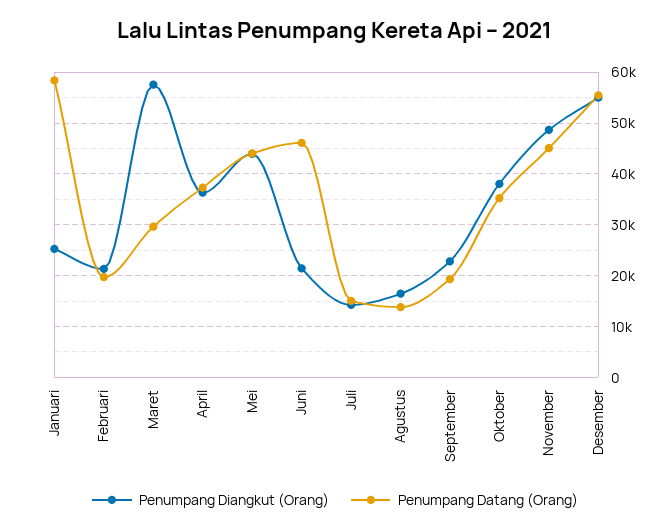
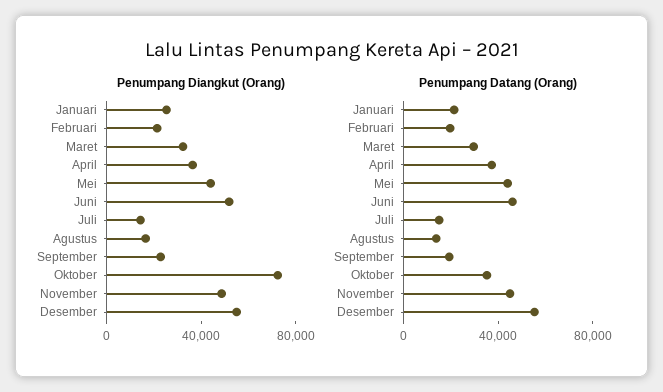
Penumpang Datang (Orang), Januari: 58000 -> 20000
Penumpang Diangkut (Orang), Maret: 58000 -> 30000
Penumpang Diangkut (Orang), Juni: 22000 -> 50000
Penumpang Diangkut (Orang), Oktober: 38000 -> 70000

